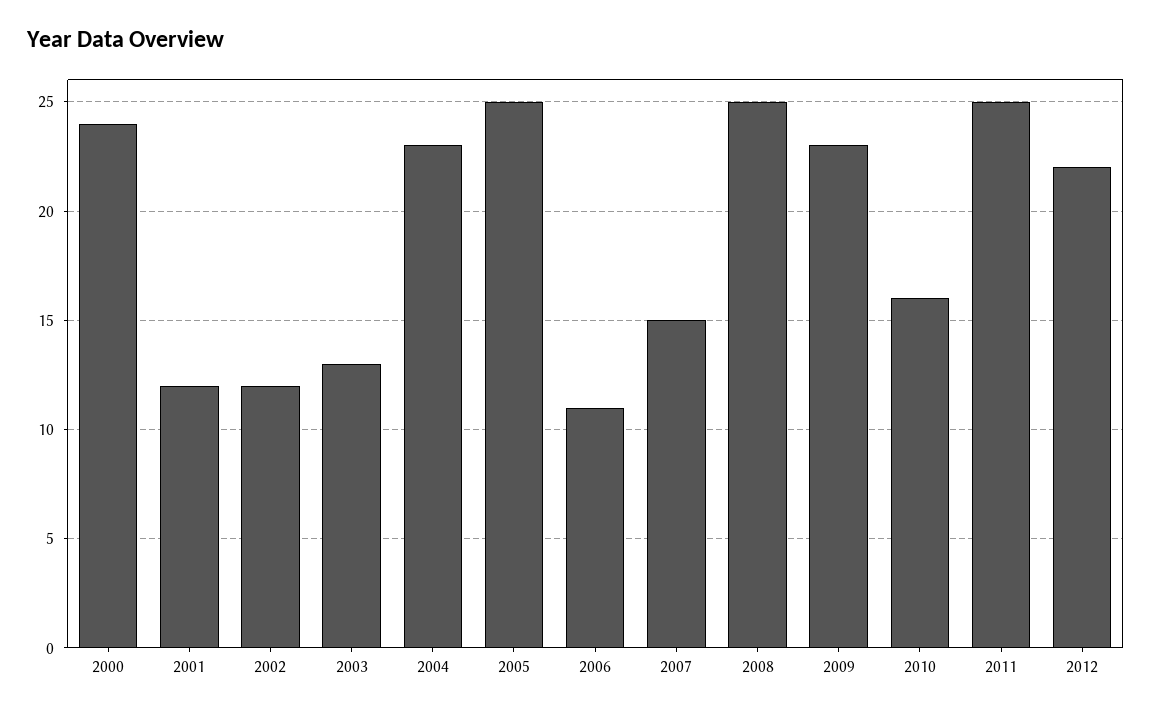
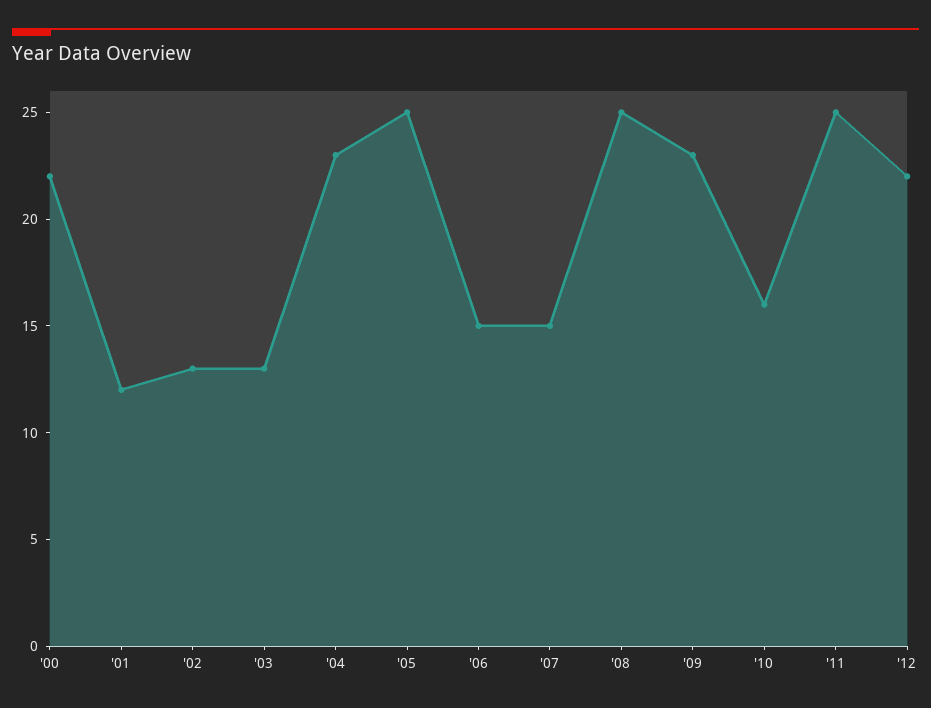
2000: 24 -> 22
2002: 12 -> 13
2006: 11 -> 15

